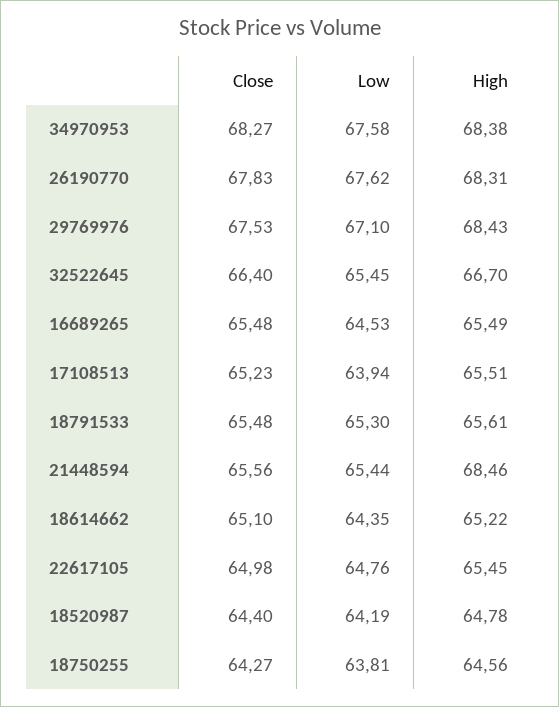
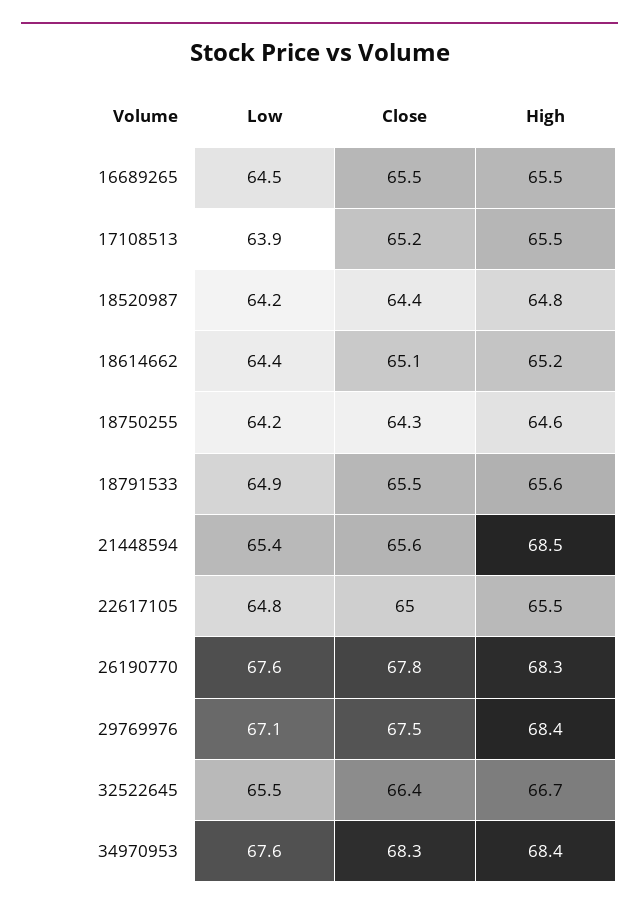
Low, 18791533: 65.3 -> 64.9
Low, 18750255: 63.81 -> 64.2

